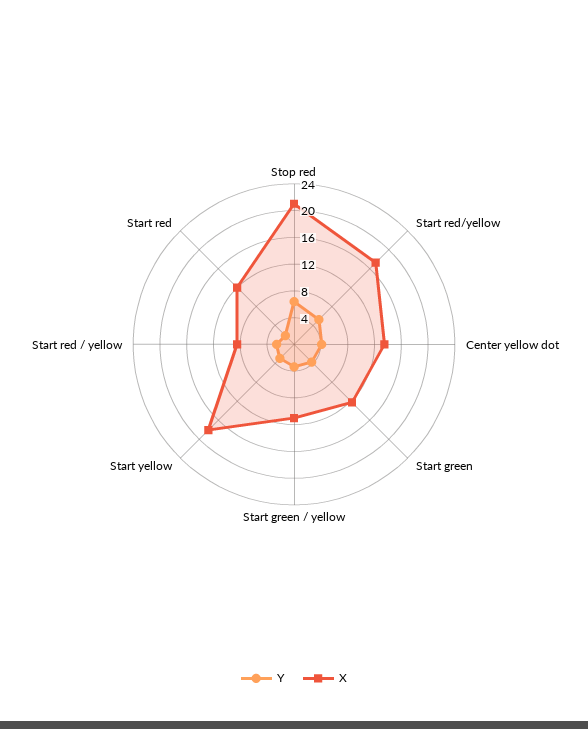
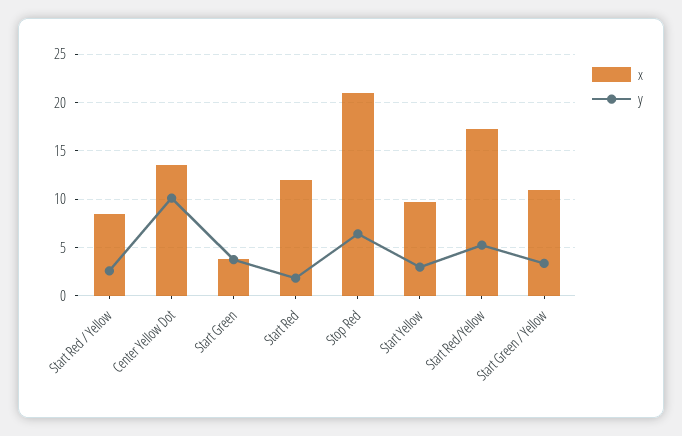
Y, Center yellow dot: 4 -> 10
X, Start green: 12 -> 4
X, Start yellow: 18 -> 10

